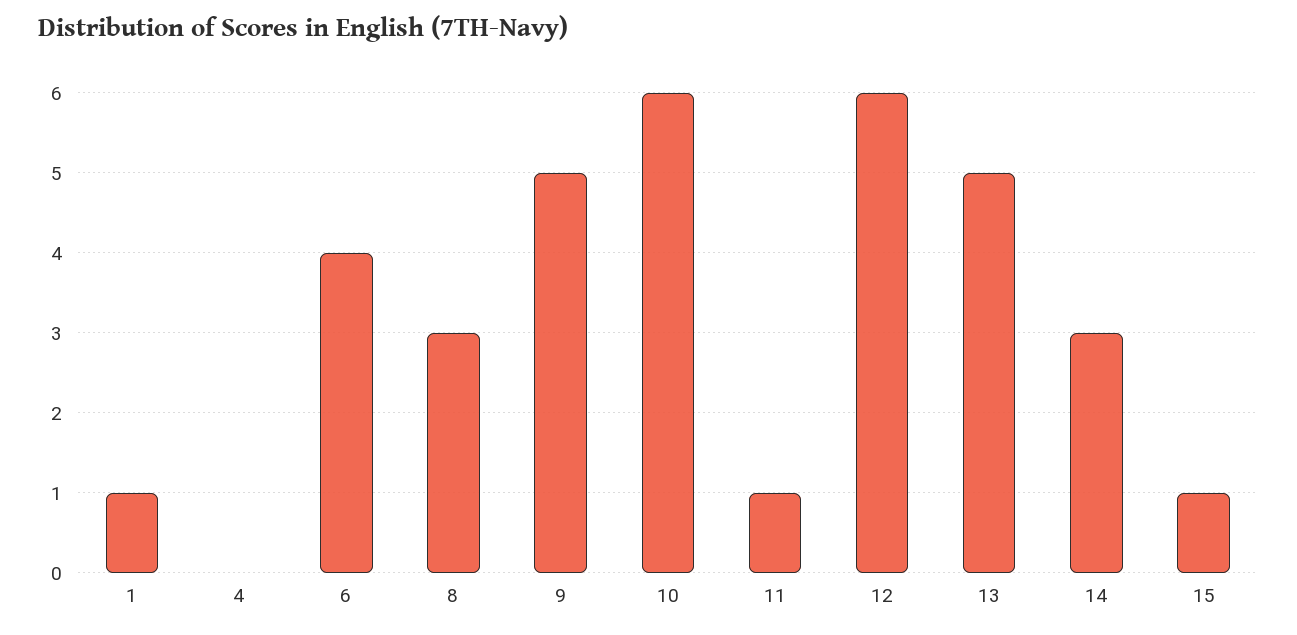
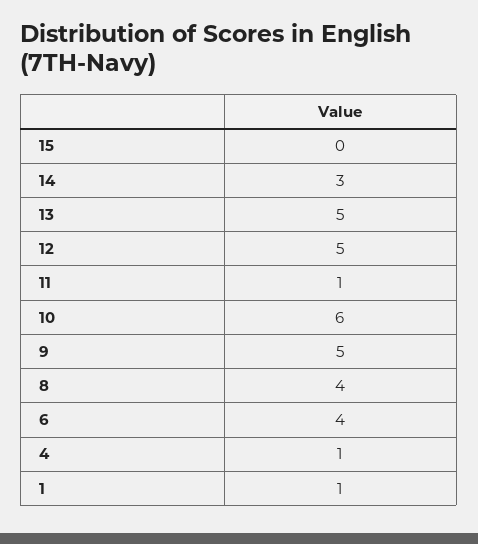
4: 0 -> 1
8: 3 -> 4
12: 6 -> 5
15: 1 -> 0

